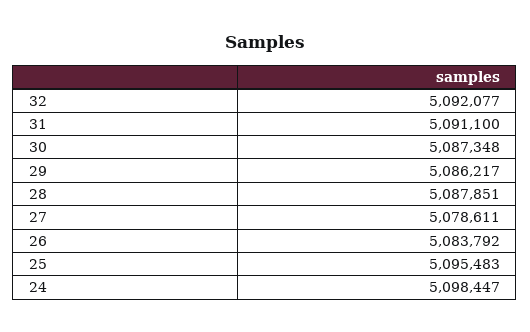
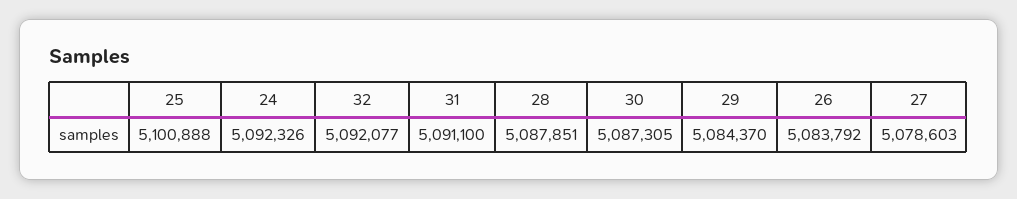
30: 5087348 -> 5087305
29: 5086217 -> 5084370
27: 5078611 -> 5078603
25: 5095483 -> 5100888
24: 5098447 -> 5092326

